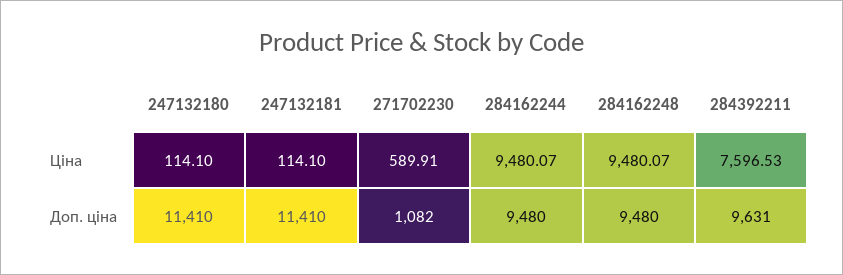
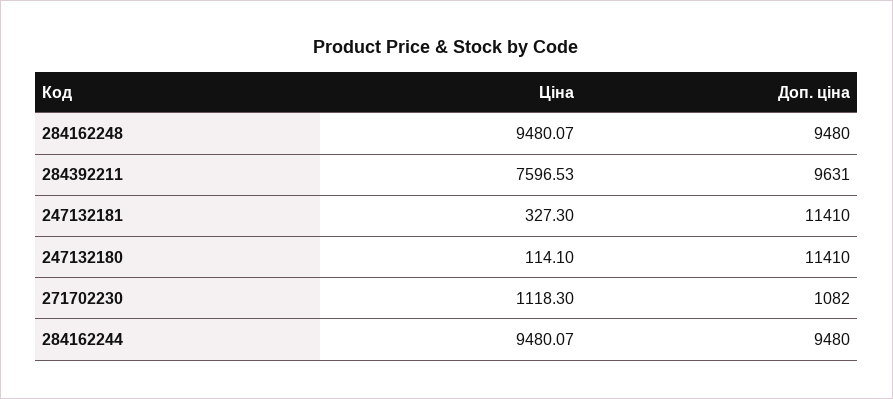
247132181, Ціна: 114.1 -> 327.3
271702230, Ціна: 589.91 -> 1118.3

